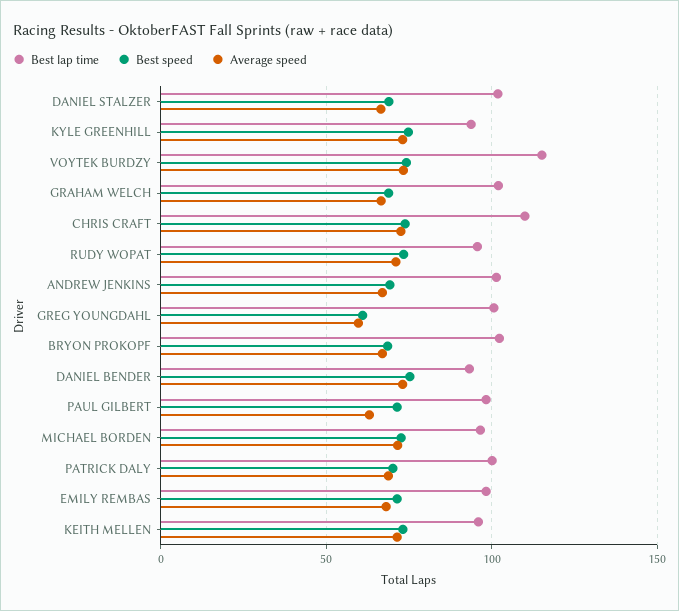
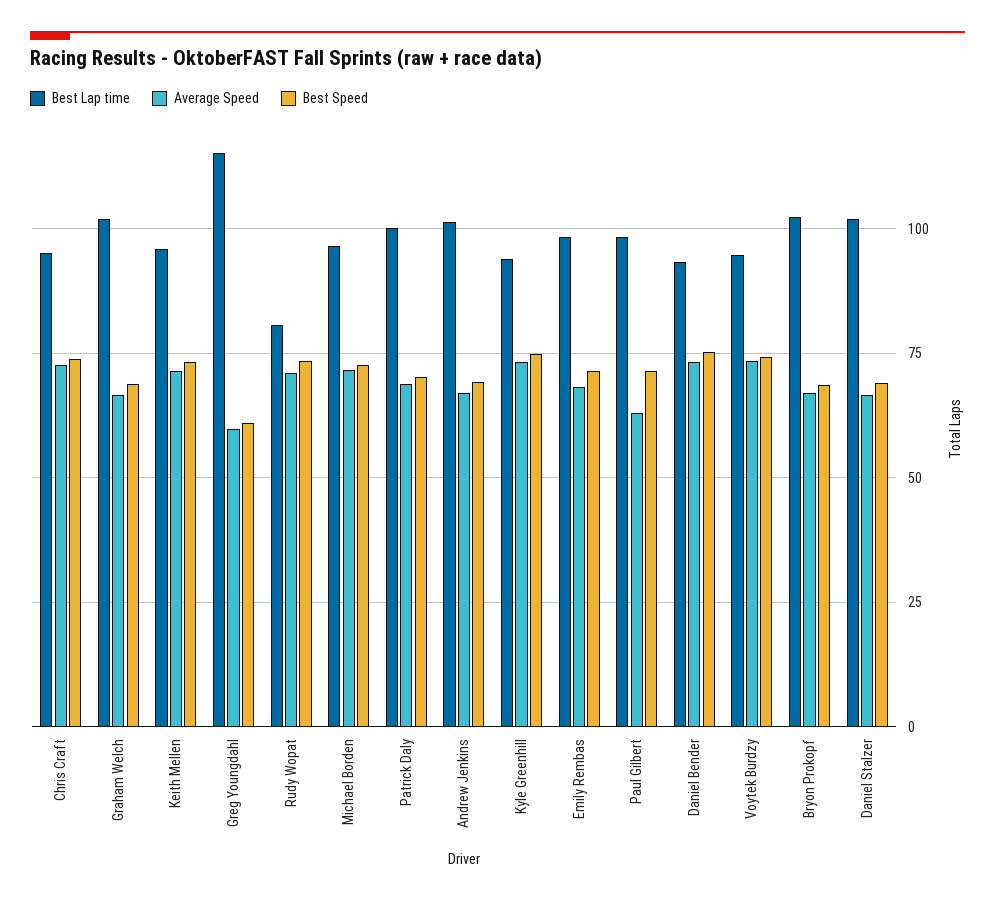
Best lap time, VOYTEK BURDZY: 115 -> 95
Best lap time, CHRIS CRAFT: 110 -> 95
Best lap time, RUDY WOPAT: 95 -> 80
Best lap time, GREG YOUNGDAHL: 100 -> 115

